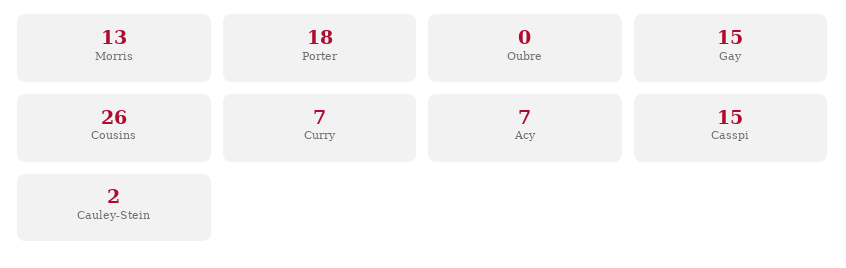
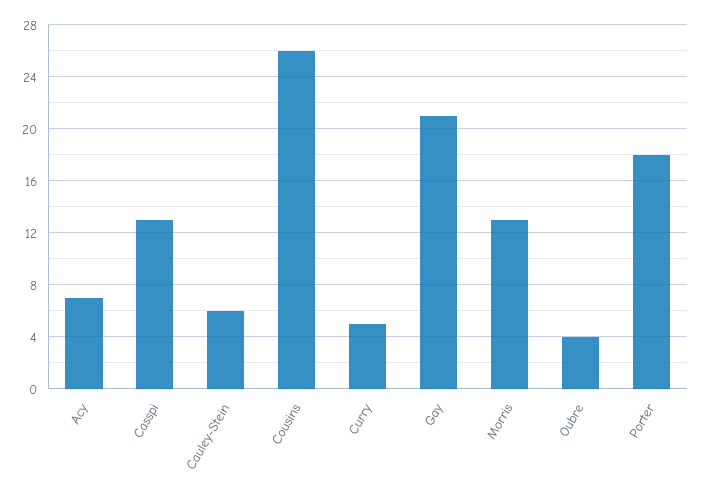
Oubre: 0 -> 4
Gay: 15 -> 21
Curry: 7 -> 5
Casspi: 15 -> 13
Cauley-Stein: 2 -> 6

